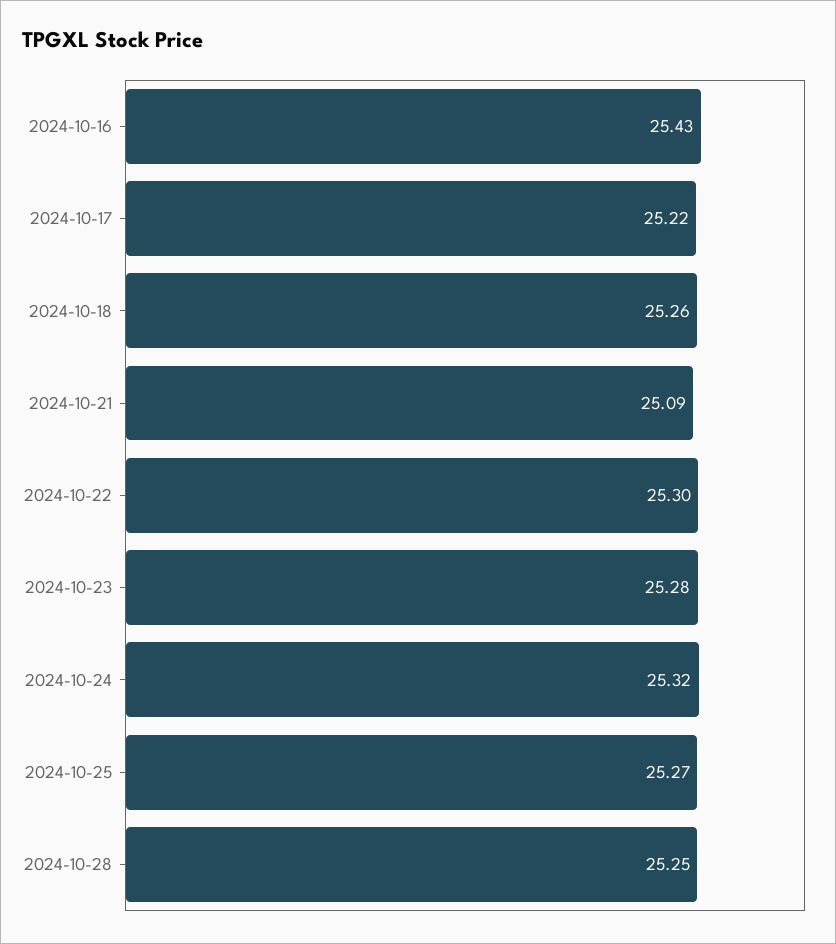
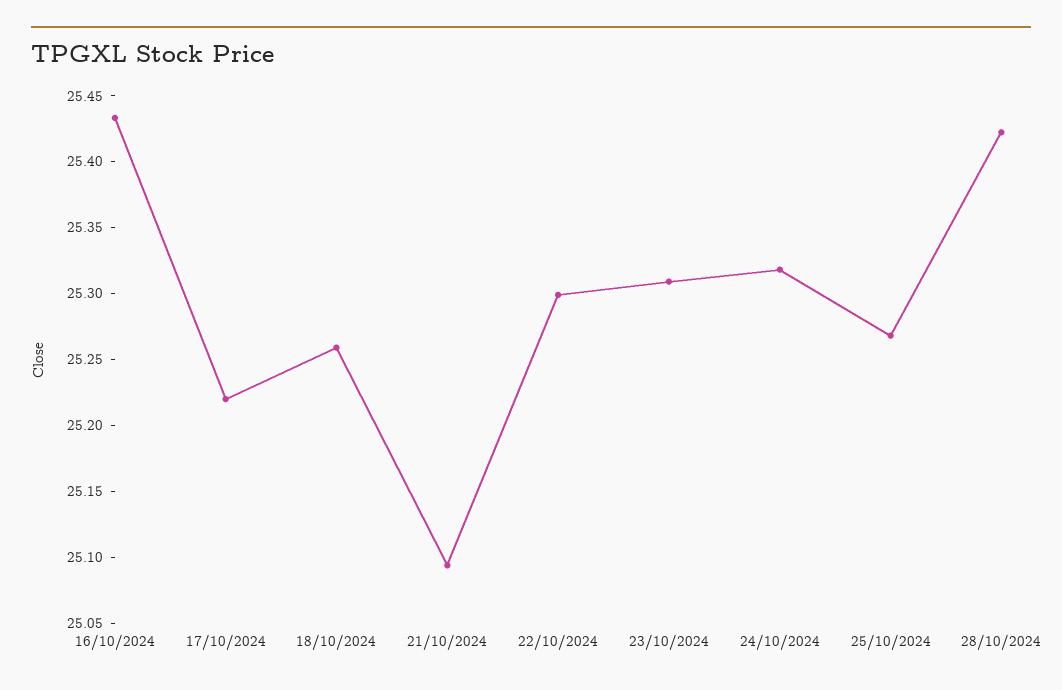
2024-10-23: 25.28 -> 25.31
2024-10-28: 25.25 -> 25.42

